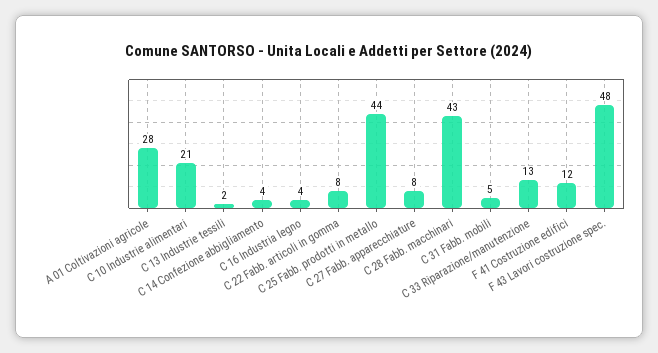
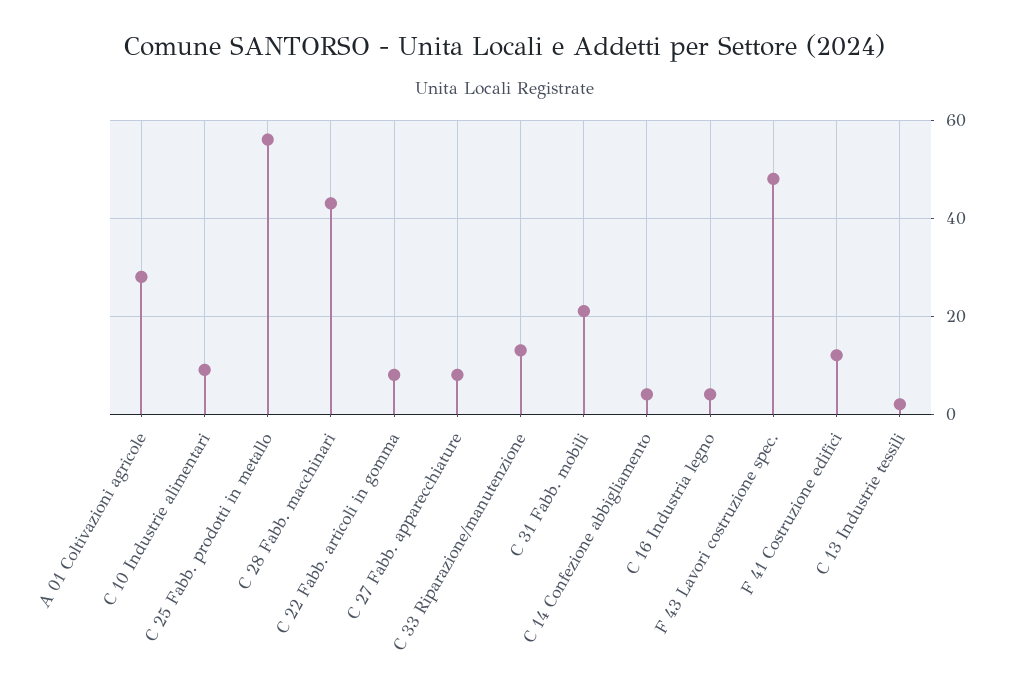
C 10 Industrie alimentari: 21 -> 10
C 25 Fabb. prodotti in metallo: 44 -> 55
C 31 Fabb. mobili: 5 -> 20

